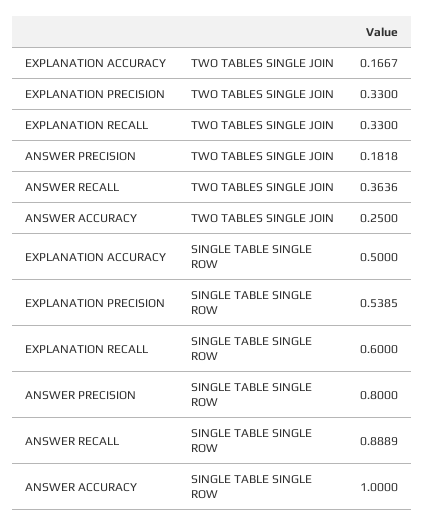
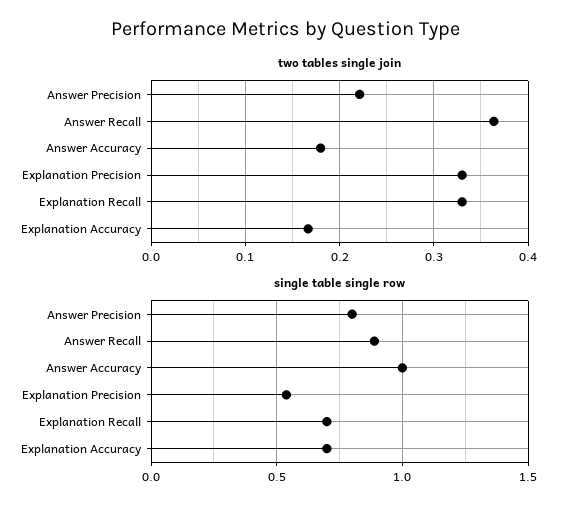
TWO TABLES SINGLE JOIN, ANSWER PRECISION: 0.1818 -> 0.22
TWO TABLES SINGLE JOIN, ANSWER ACCURACY: 0.25 -> 0.18
SINGLE TABLE SINGLE ROW, EXPLANATION ACCURACY: 0.5 -> 0.7
SINGLE TABLE SINGLE ROW, EXPLANATION RECALL: 0.6 -> 0.7

